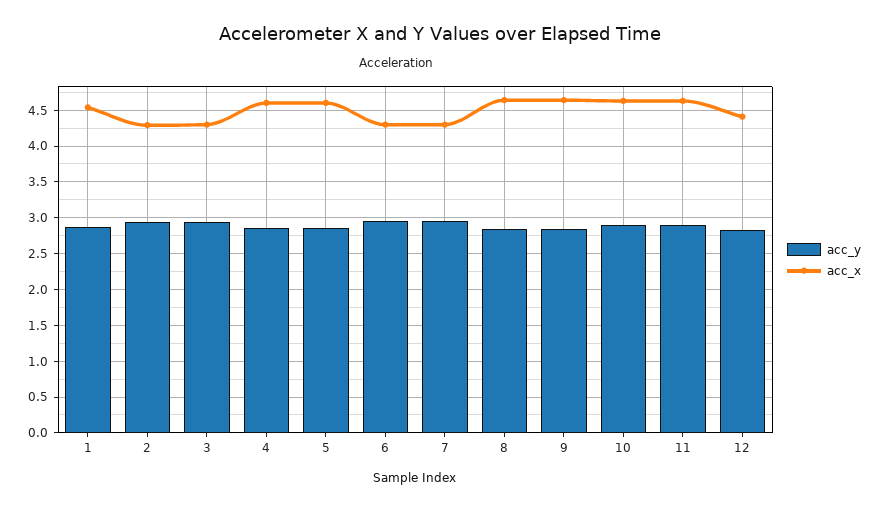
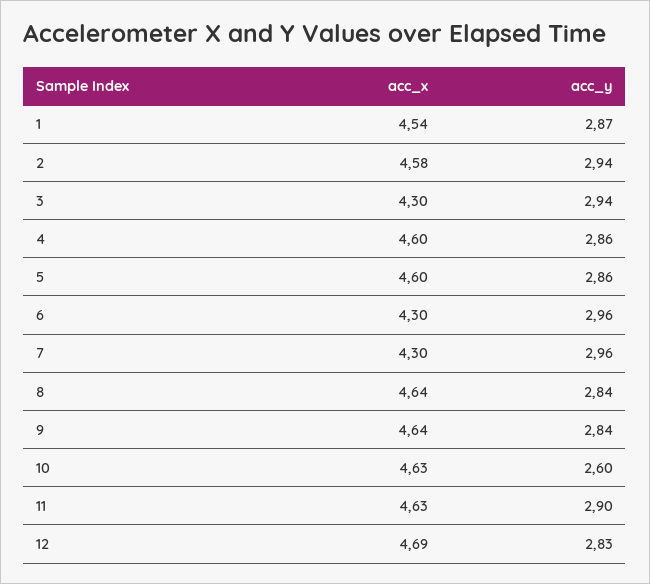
acc_x, 2: 4.3 -> 4.58
acc_y, 10: 2.9 -> 2.6
acc_x, 12: 4.4 -> 4.69

